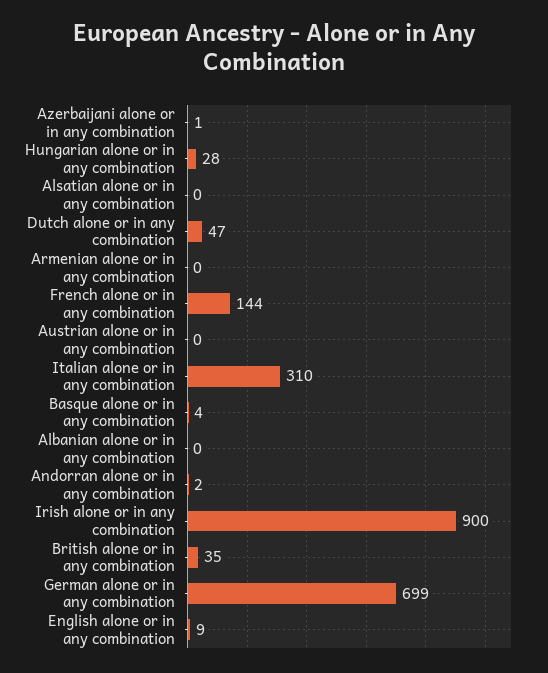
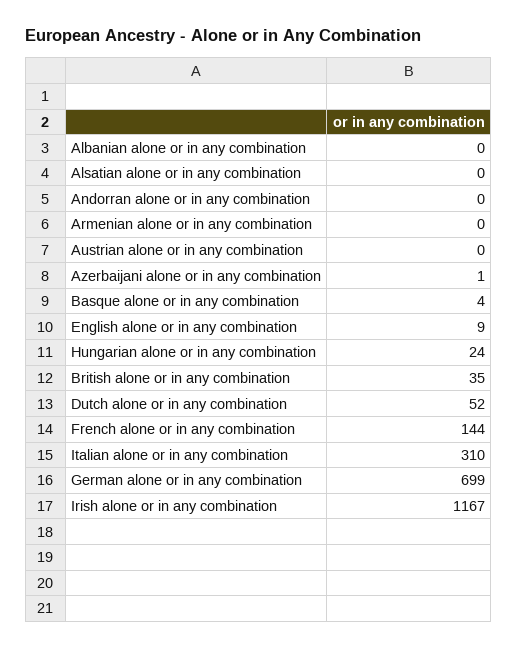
Hungarian alone or in any combination: 28 -> 24
Dutch alone or in any combination: 47 -> 52
Andorran alone or in any combination: 2 -> 0
Irish alone or in any combination: 900 -> 1167

